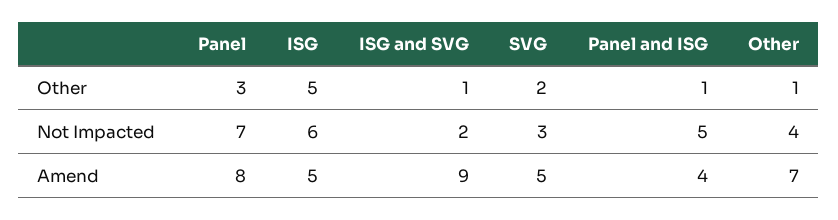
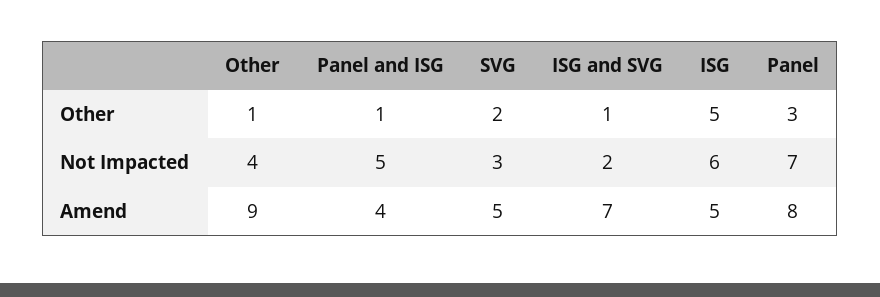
ISG and SVG, Amend: 9 -> 7
Other, Amend: 7 -> 9

